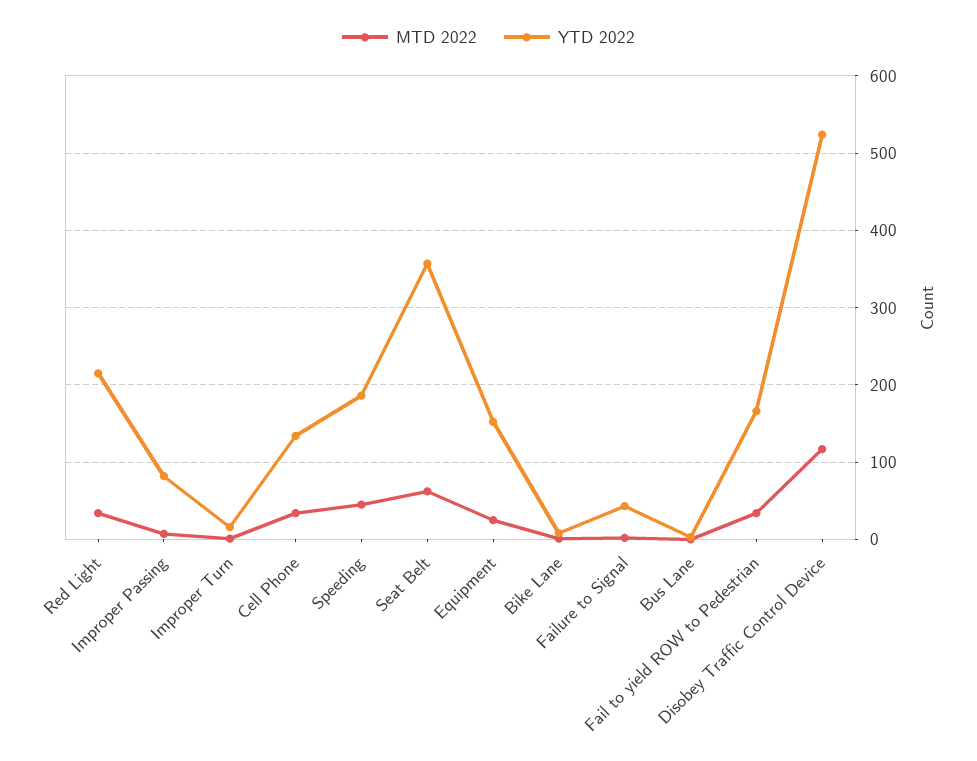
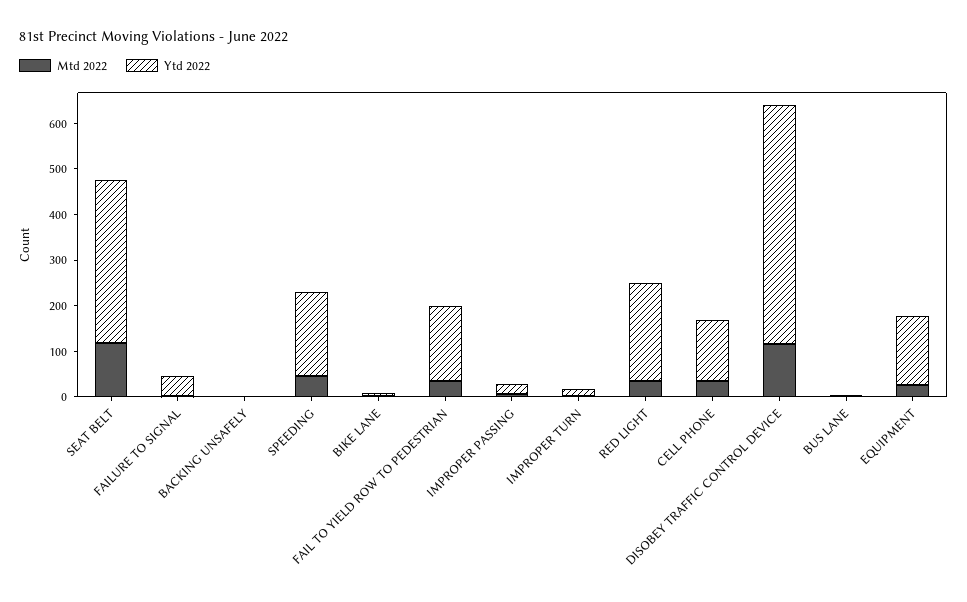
YTD 2022, Improper Passing: 80 -> 20
MTD 2022, Seat Belt: 60 -> 120
MTD 2022, BACKING UNSAFELY: none -> 0
YTD 2022, BACKING UNSAFELY: none -> 0

